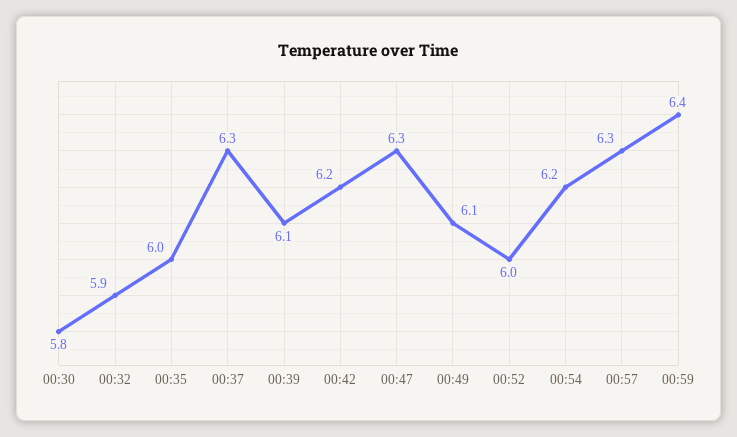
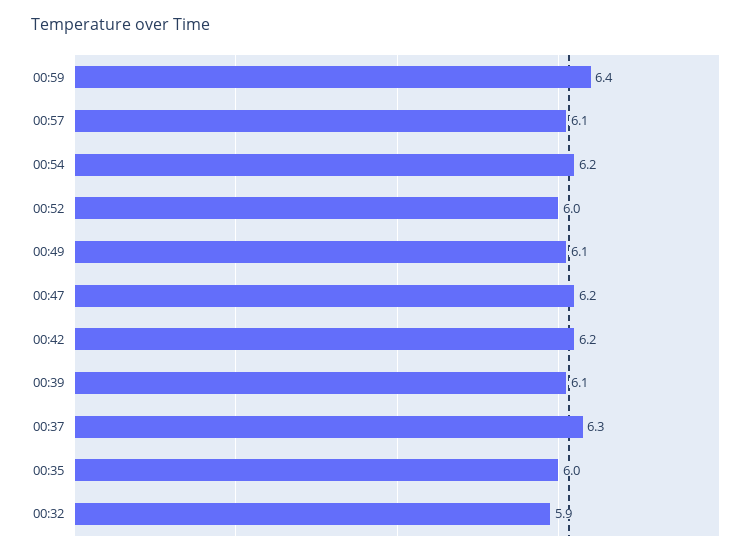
00:30: 5.8 -> none
00:47: 6.3 -> 6.2
00:57: 6.3 -> 6.1

